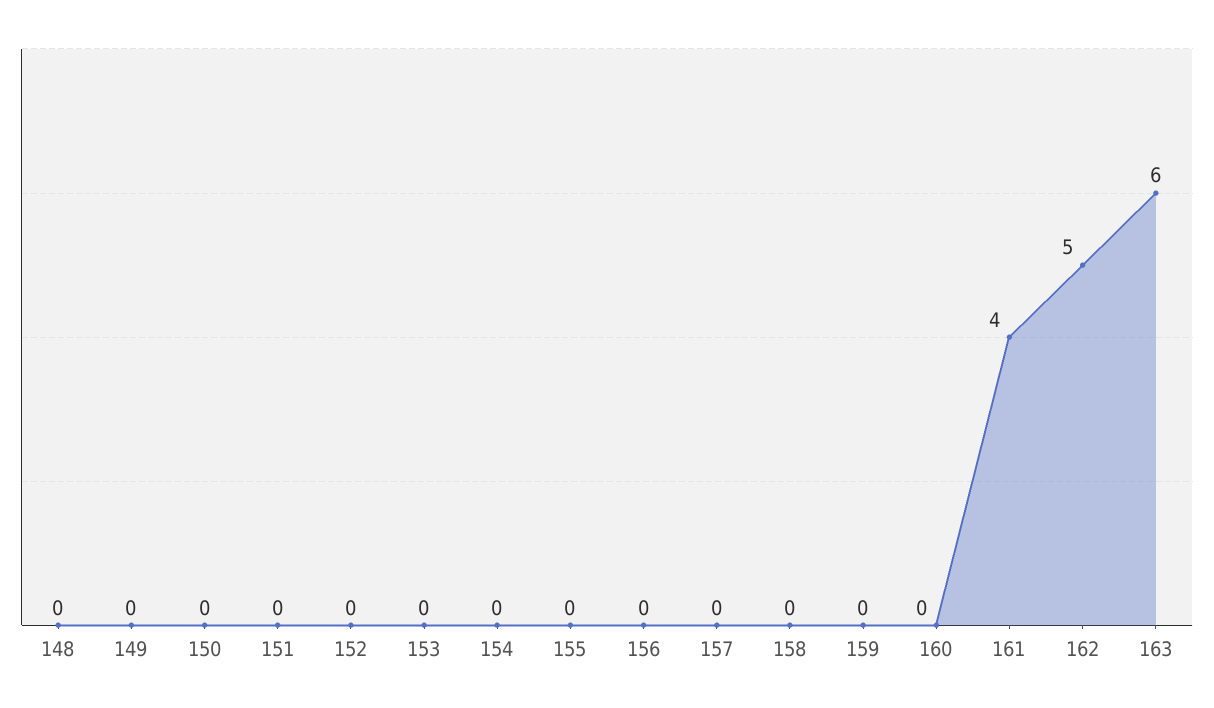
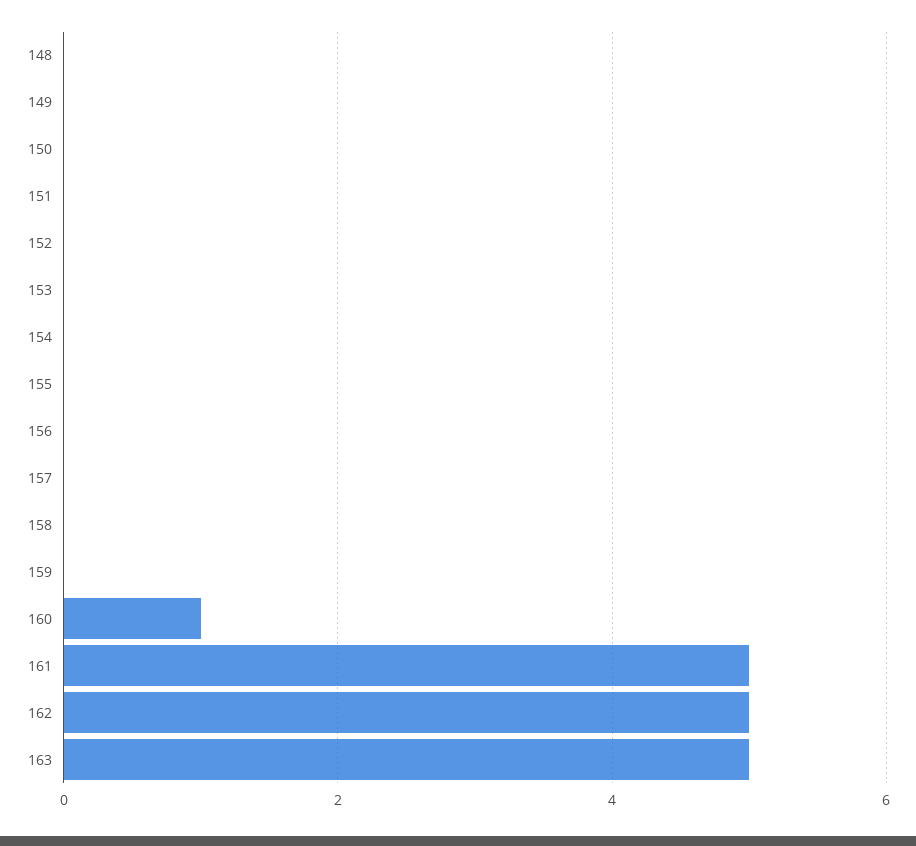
160: 0 -> 1
161: 4 -> 5
163: 6 -> 5

